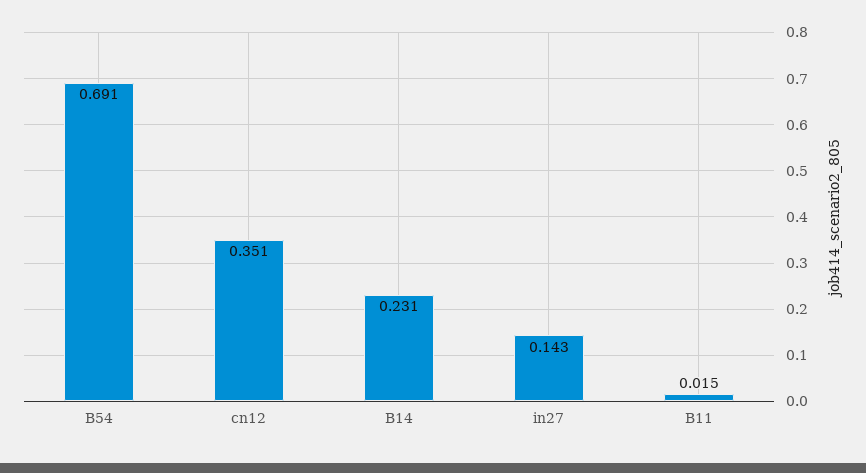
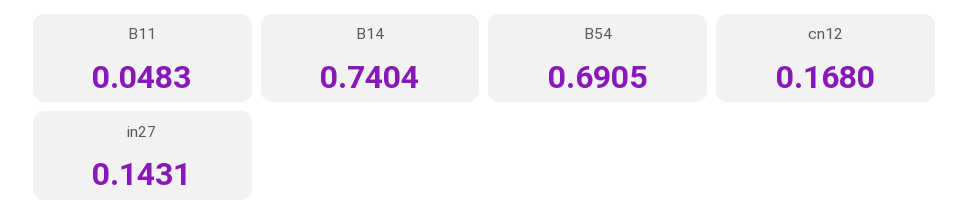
cn12: 0.351 -> 0.168
B14: 0.231 -> 0.7404
B11: 0.015 -> 0.0483

